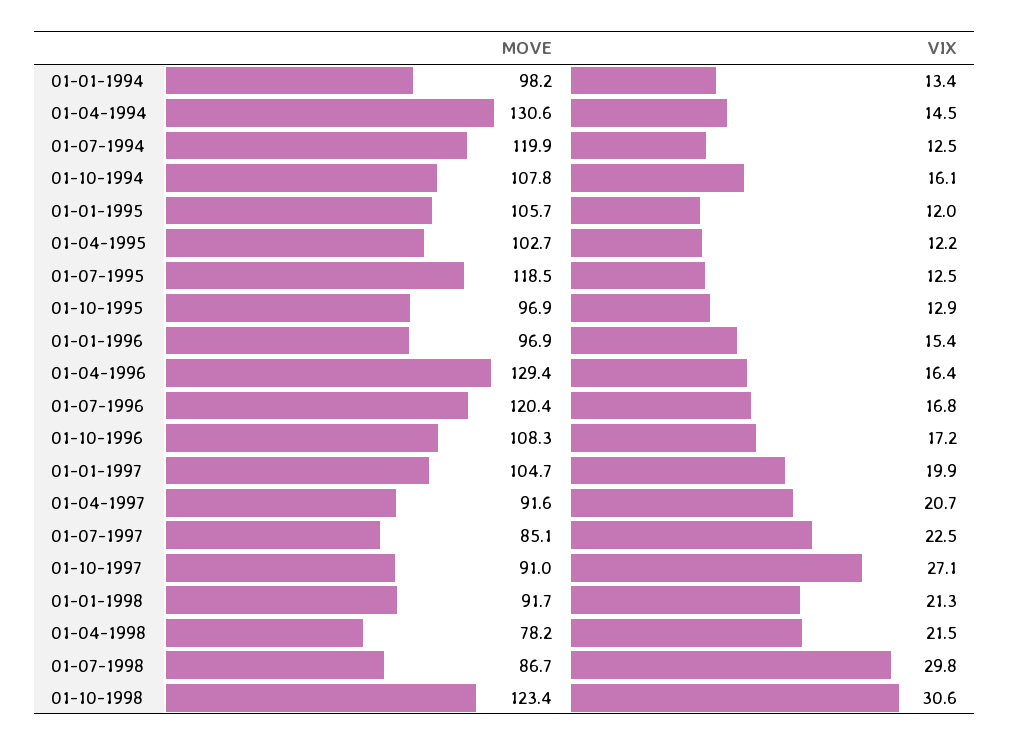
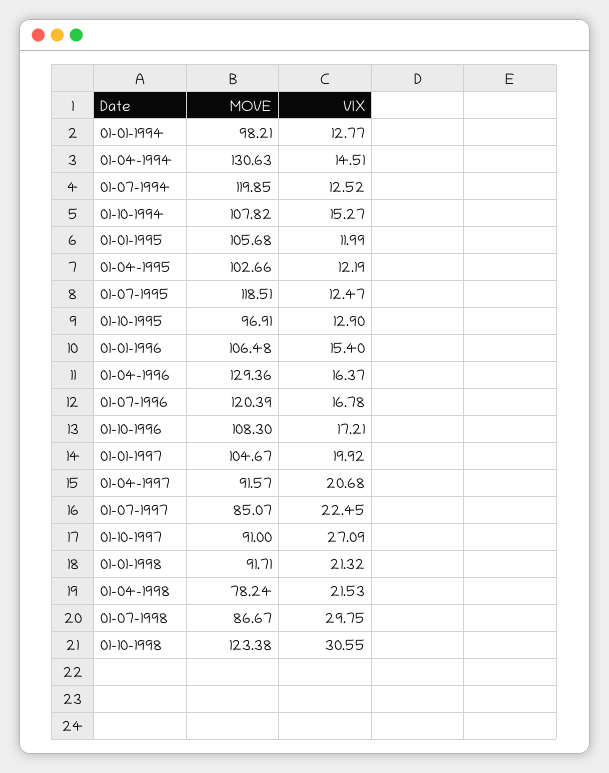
VIX, 01-01-1994: 13.4 -> 12.77
VIX, 01-10-1994: 16.1 -> 15.27
MOVE, 01-01-1996: 96.9 -> 106.48

